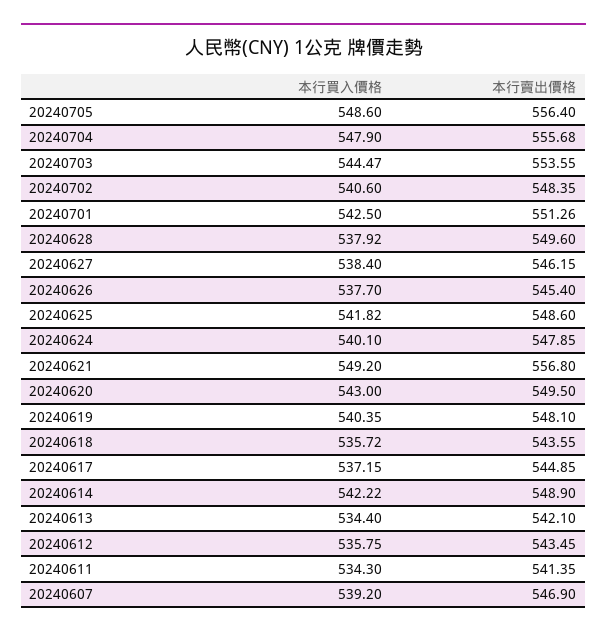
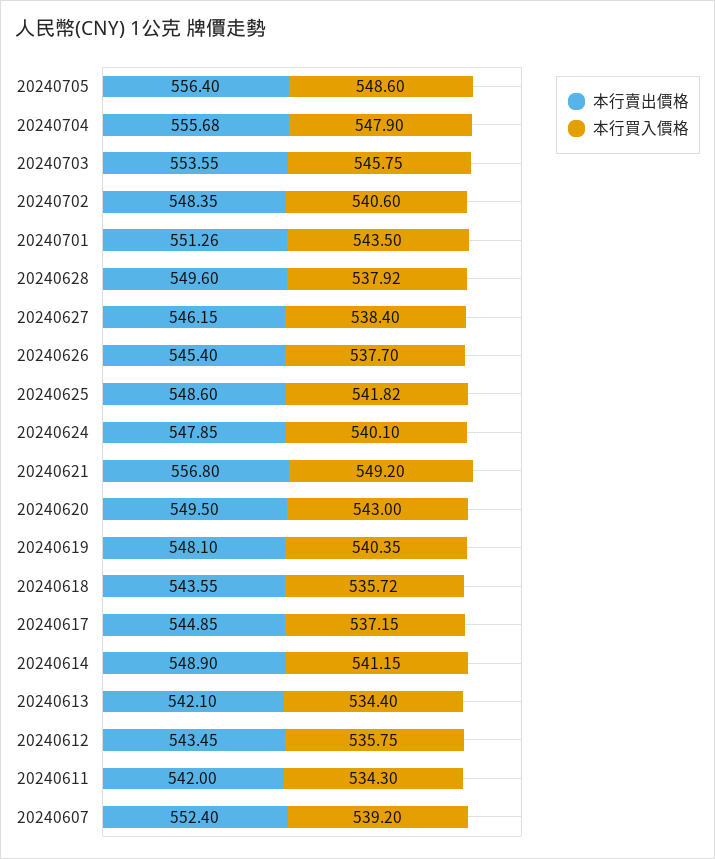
本行買入價格, 20240703: 544.47 -> 545.75
本行買入價格, 20240701: 542.5 -> 543.5
本行買入價格, 20240614: 542.22 -> 541.15
本行賣出價格, 20240611: 541.35 -> 542
本行賣出價格, 20240607: 546.9 -> 552.4

